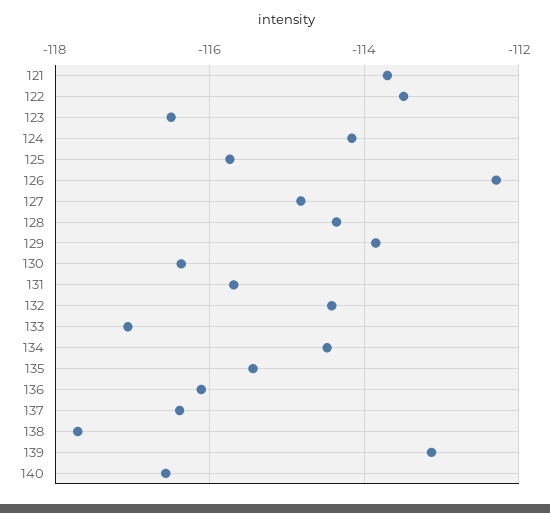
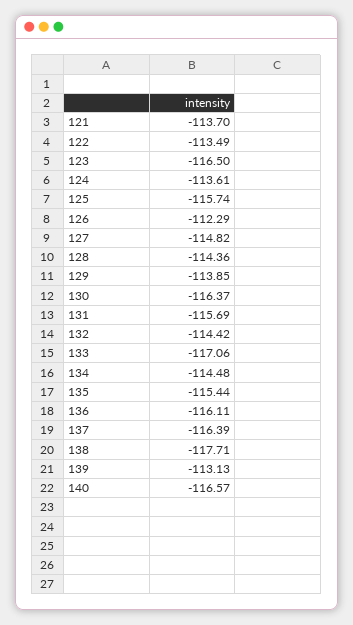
124: -114.2 -> -113.61

